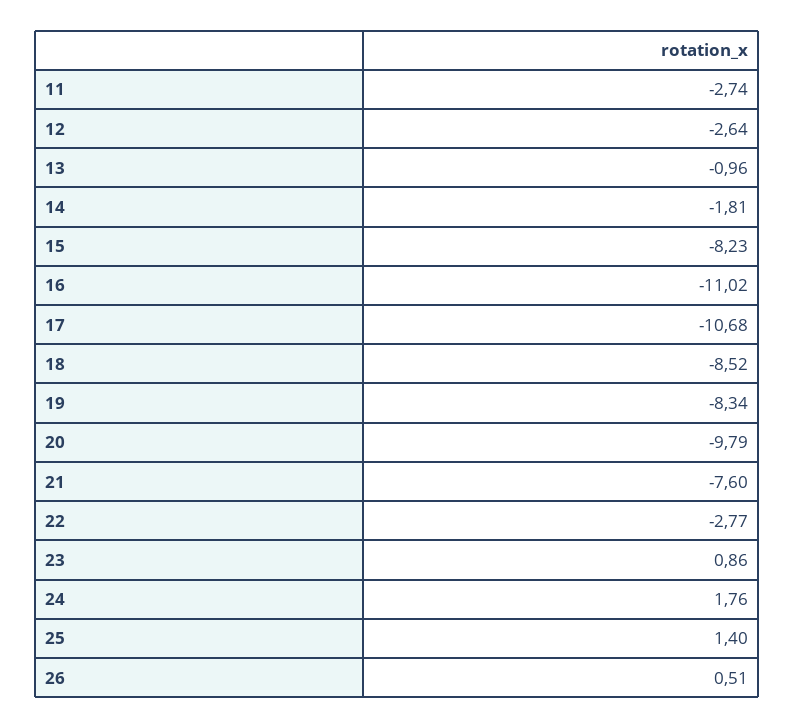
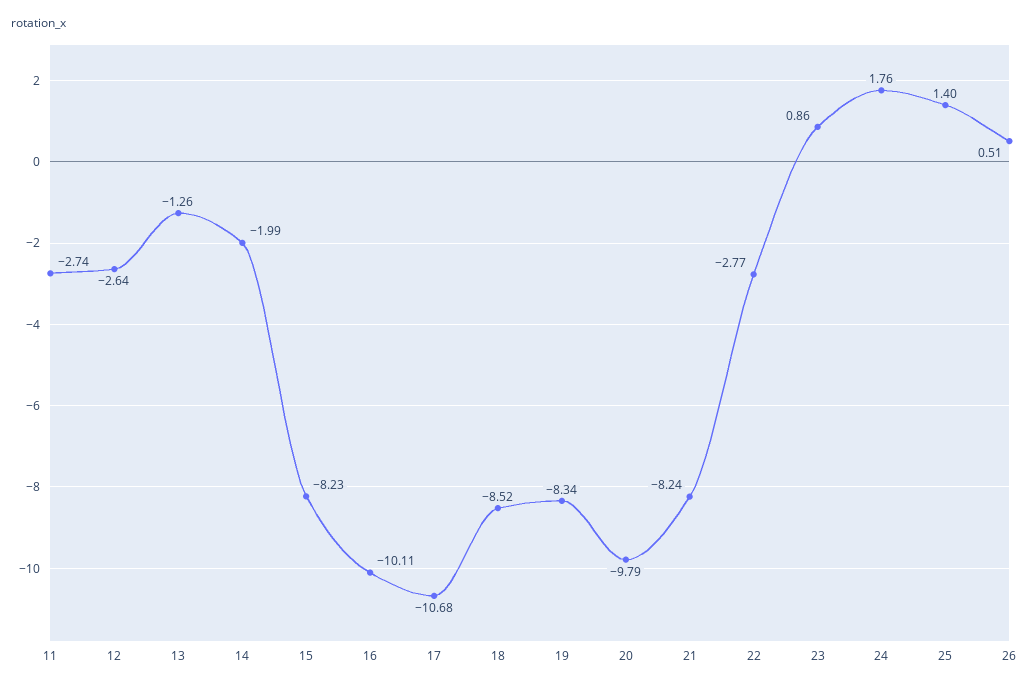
13: -0.96 -> -1.26
14: -1.81 -> -1.99
16: -11.02 -> -10.11
21: -7.6 -> -8.24

